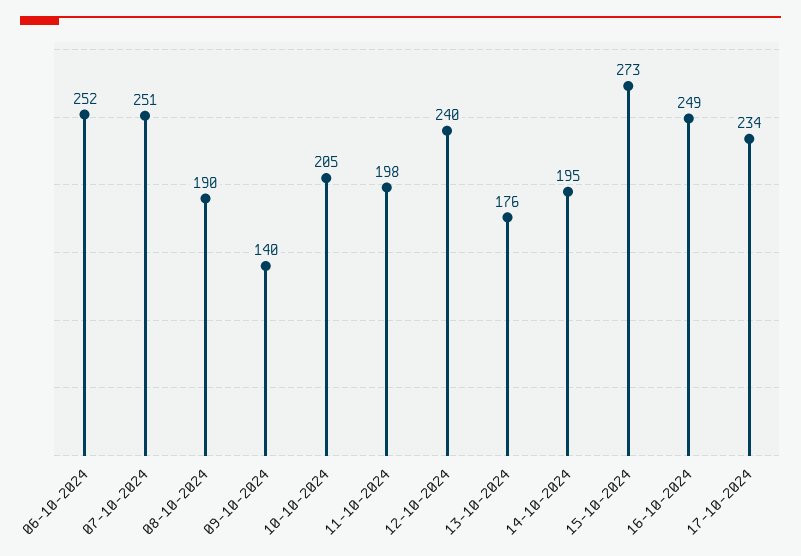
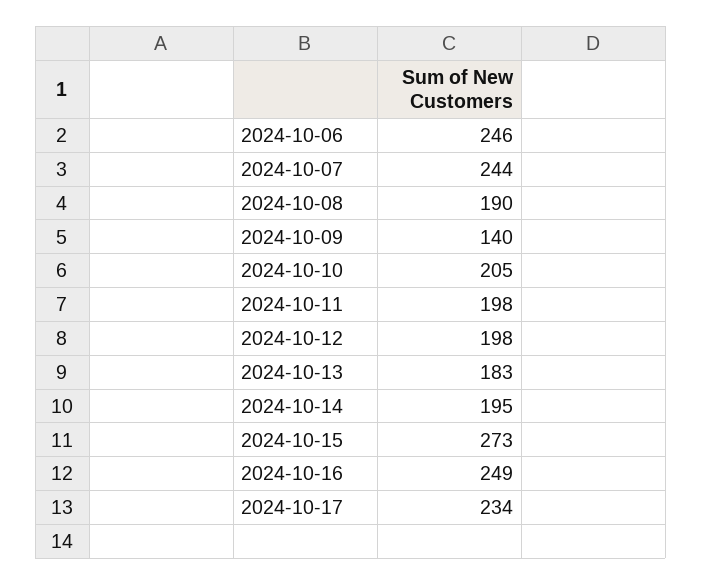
06-10-2024: 252 -> 246
07-10-2024: 251 -> 244
12-10-2024: 240 -> 198
13-10-2024: 176 -> 183

